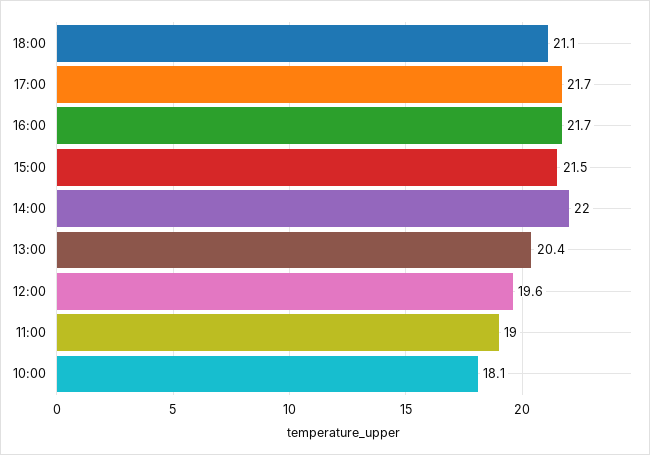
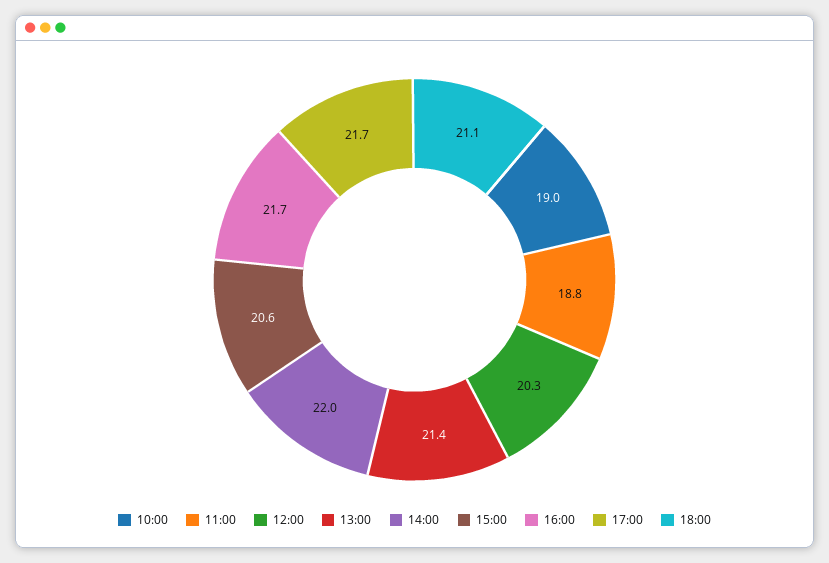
15:00: 21.5 -> 20.6
13:00: 20.4 -> 21.4
12:00: 19.6 -> 20.3
11:00: 19 -> 18.8
10:00: 18.1 -> 19

